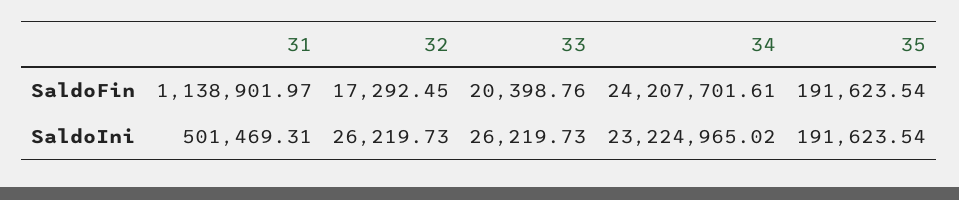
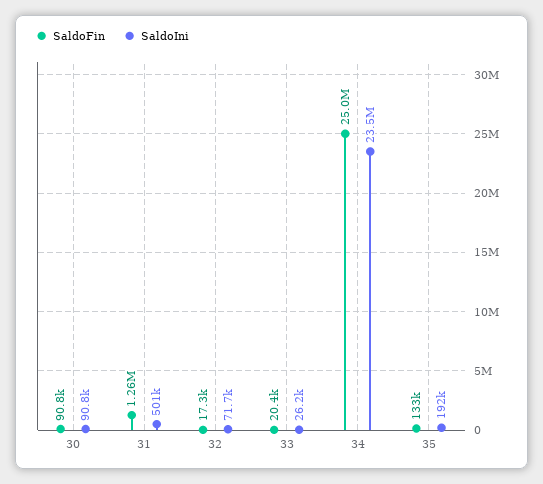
SaldoFin, 31: 1138901.97 -> 1260000
SaldoFin, 34: 24207701.61 -> 25000000
SaldoFin, 35: 191623.54 -> 133000
SaldoIni, 32: 26219.73 -> 71700
SaldoIni, 34: 23224965.02 -> 23500000
SaldoFin, 30: none -> 90800
SaldoIni, 30: none -> 90800

